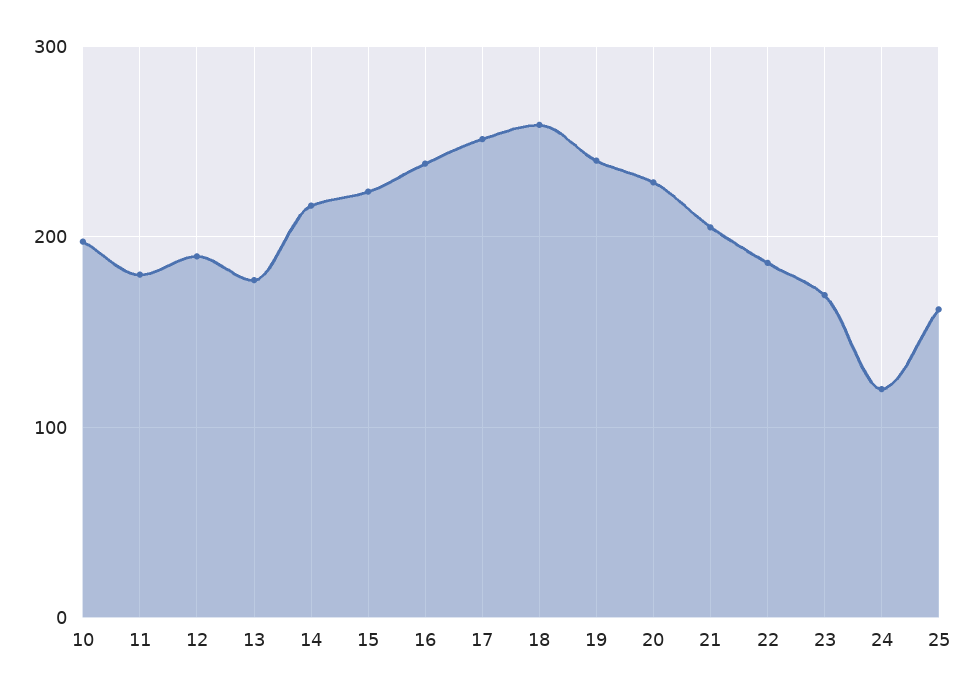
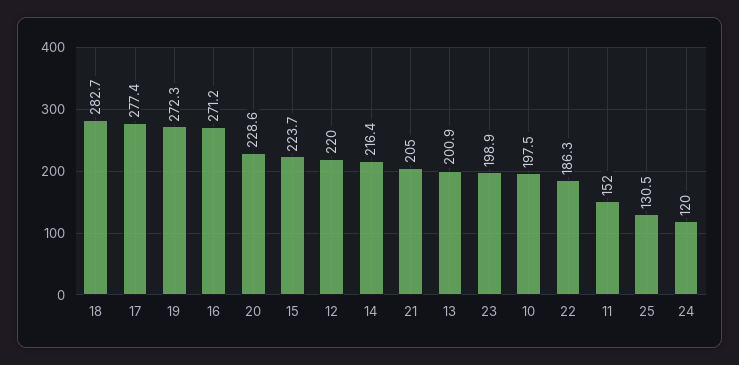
11: 180 -> 152
12: 190 -> 220
13: 180 -> 200.9
16: 240 -> 271.2
17: 250 -> 277.4
18: 260 -> 282.7
19: 240 -> 272.3
23: 170 -> 198.9
25: 160 -> 130.5

